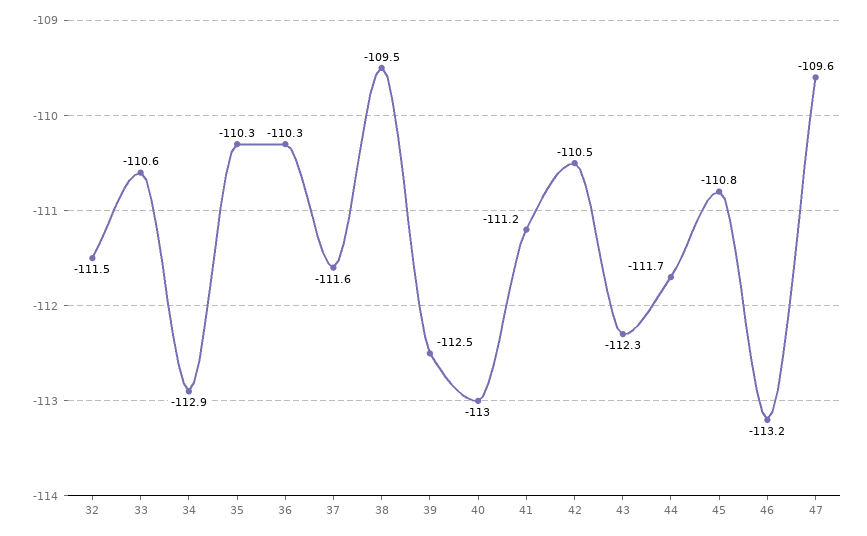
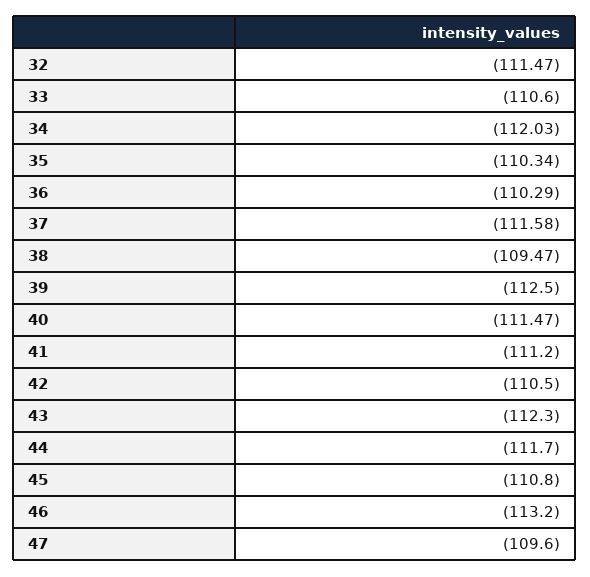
34: -112.9 -> -112.03
40: -113 -> -111.47

